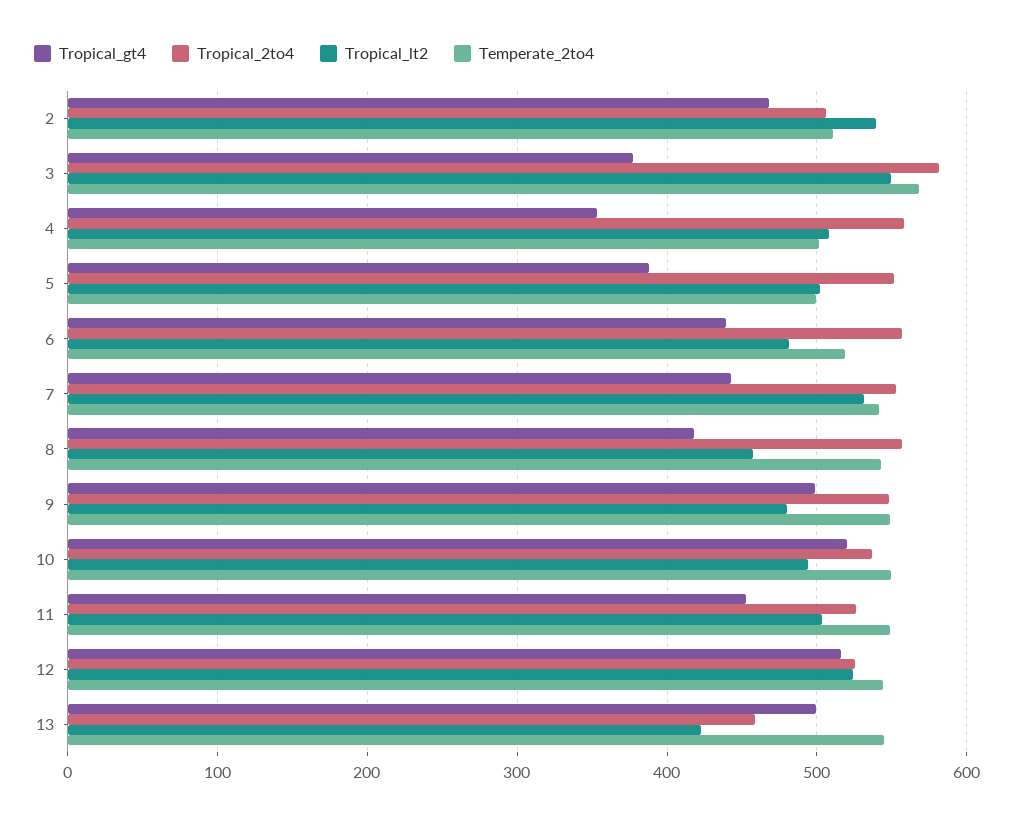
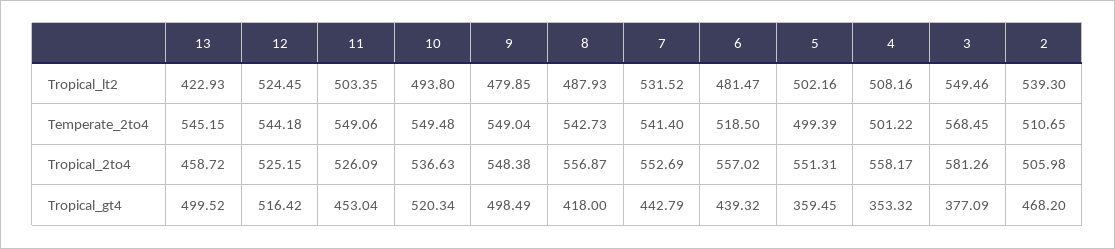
Tropical_gt4, 5: 390 -> 359.45
Tropical_lt2, 8: 460 -> 487.93

